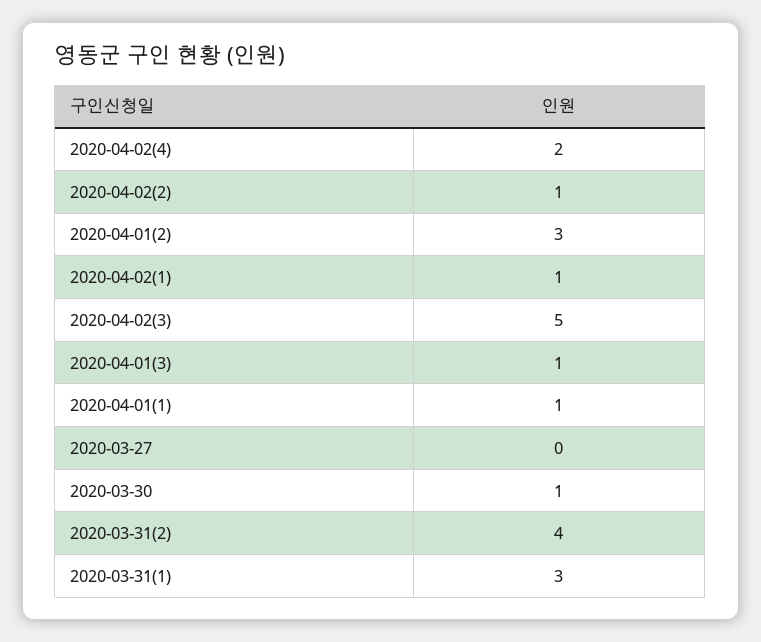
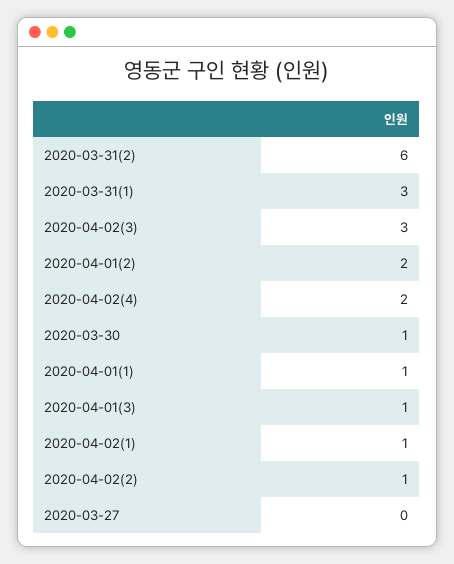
2020-04-01(2): 3 -> 2
2020-04-02(3): 5 -> 3
2020-03-31(2): 4 -> 6

